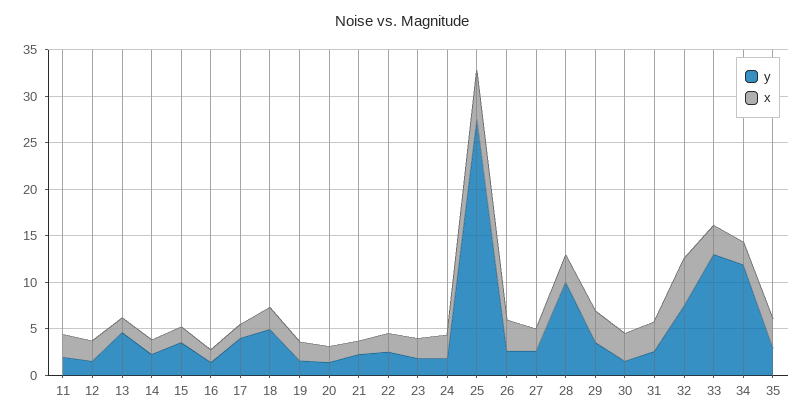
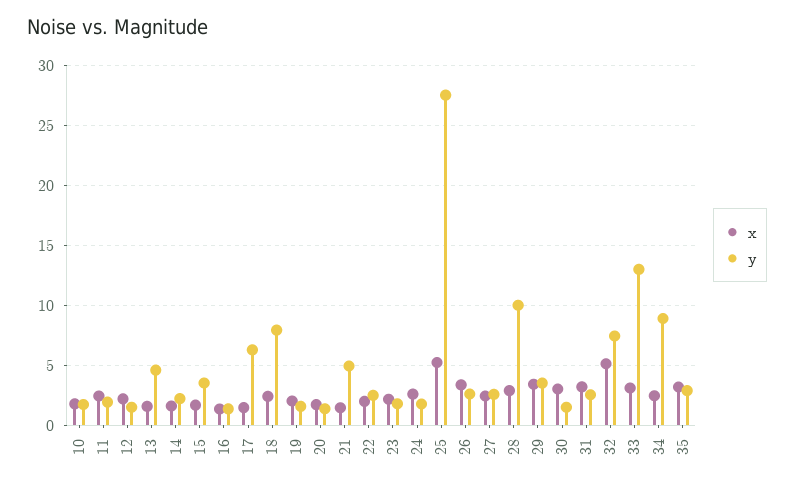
y, 17: 4 -> 6
y, 18: 5 -> 8
y, 21: 2 -> 5
y, 34: 12 -> 9
x, 10: none -> 2
y, 10: none -> 2

